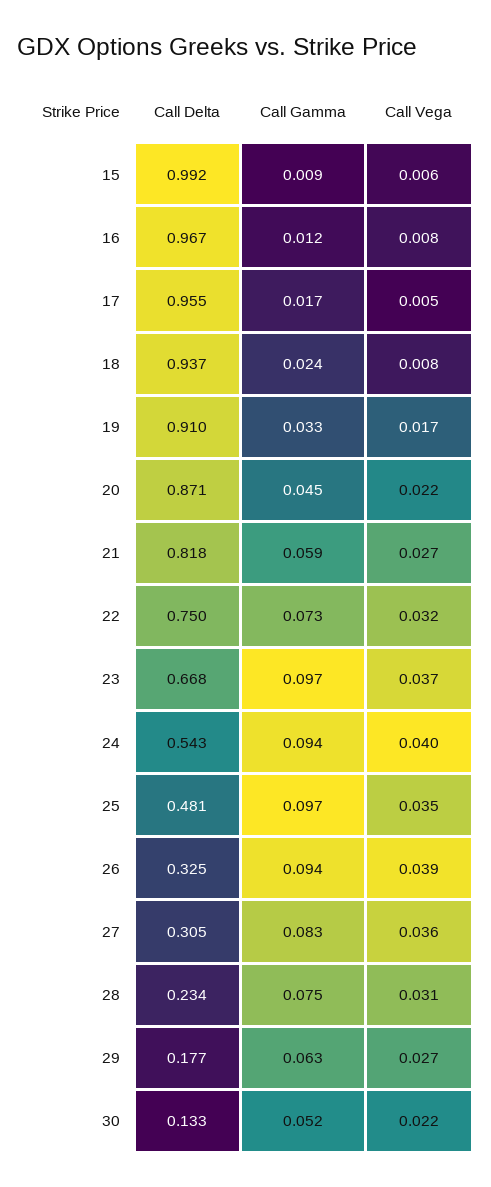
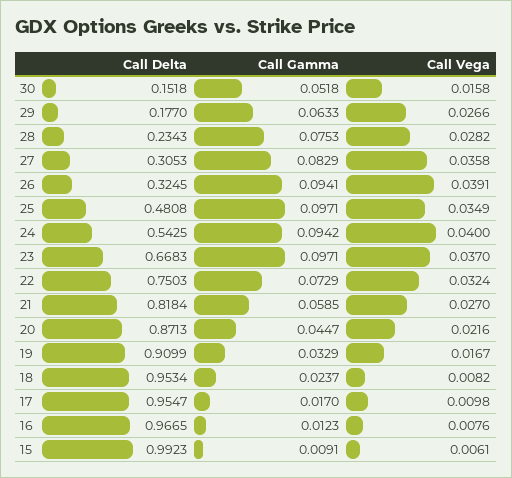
Call Vega, 17: 0.005 -> 0.0098
Call Delta, 18: 0.937 -> 0.9534
Call Vega, 28: 0.031 -> 0.0282
Call Delta, 30: 0.133 -> 0.1518
Call Vega, 30: 0.022 -> 0.0158

